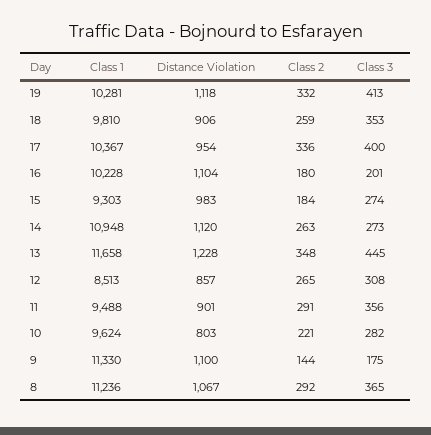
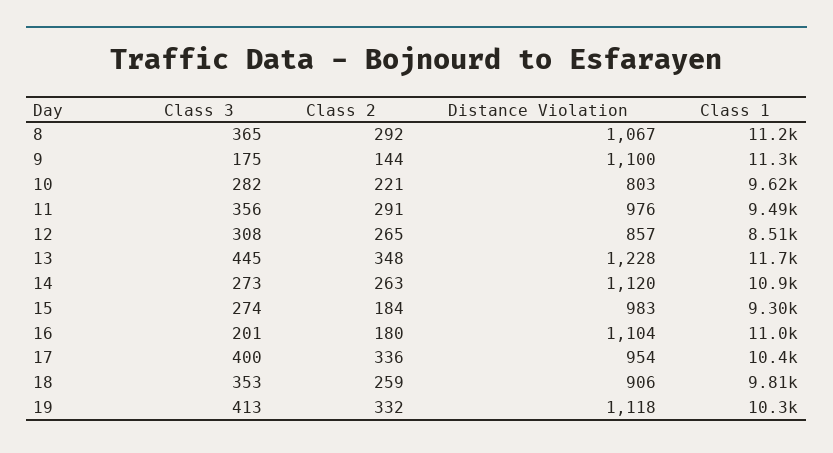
Class 1, 16: 10228 -> 11000
Distance Violation, 11: 901 -> 976

